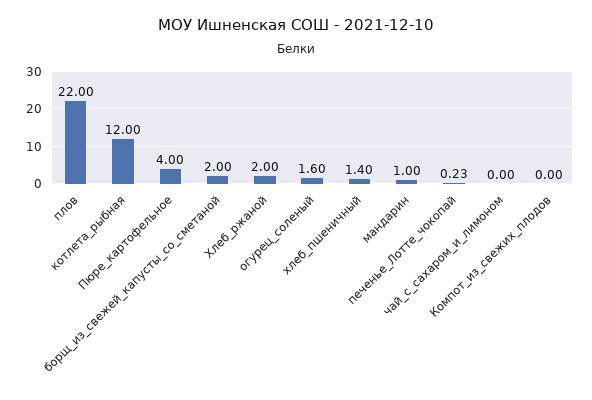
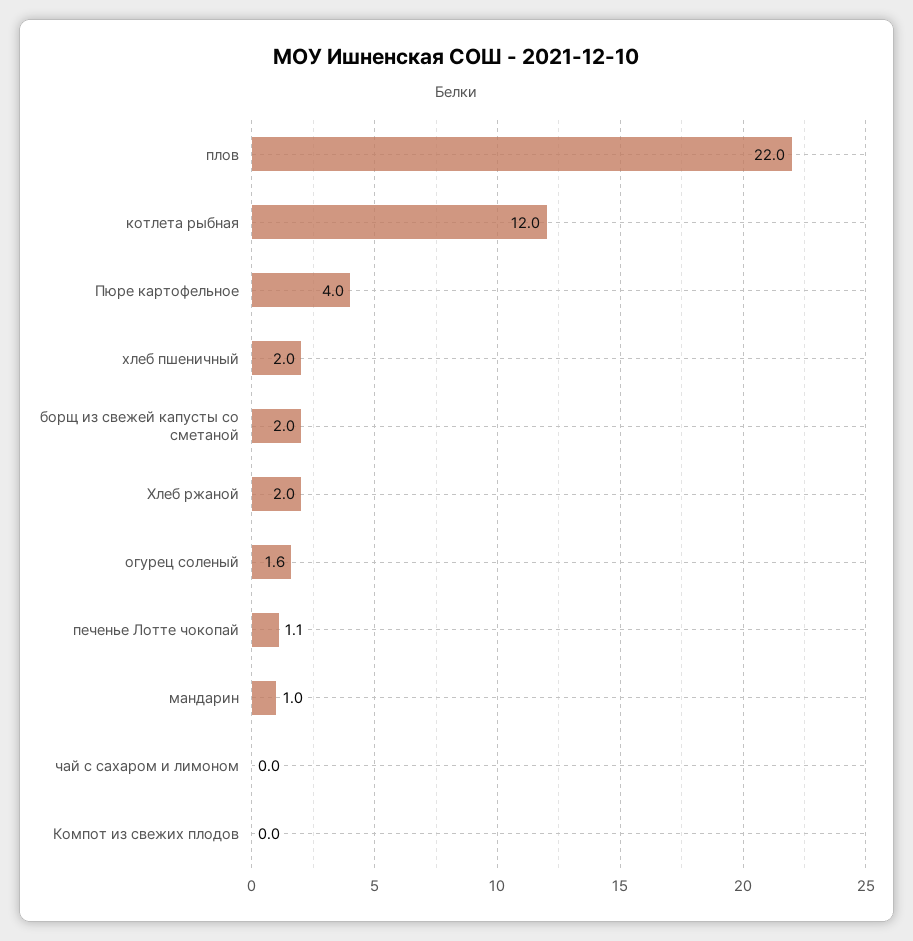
хлеб_пшеничный: 1.4 -> 2
печенье_Лотте_чокопай: 0.23 -> 1.1

